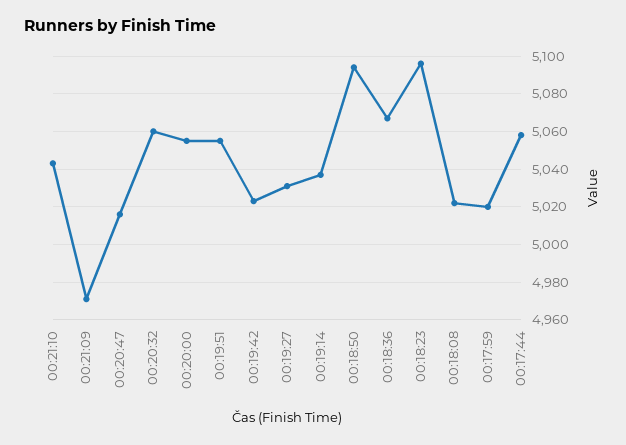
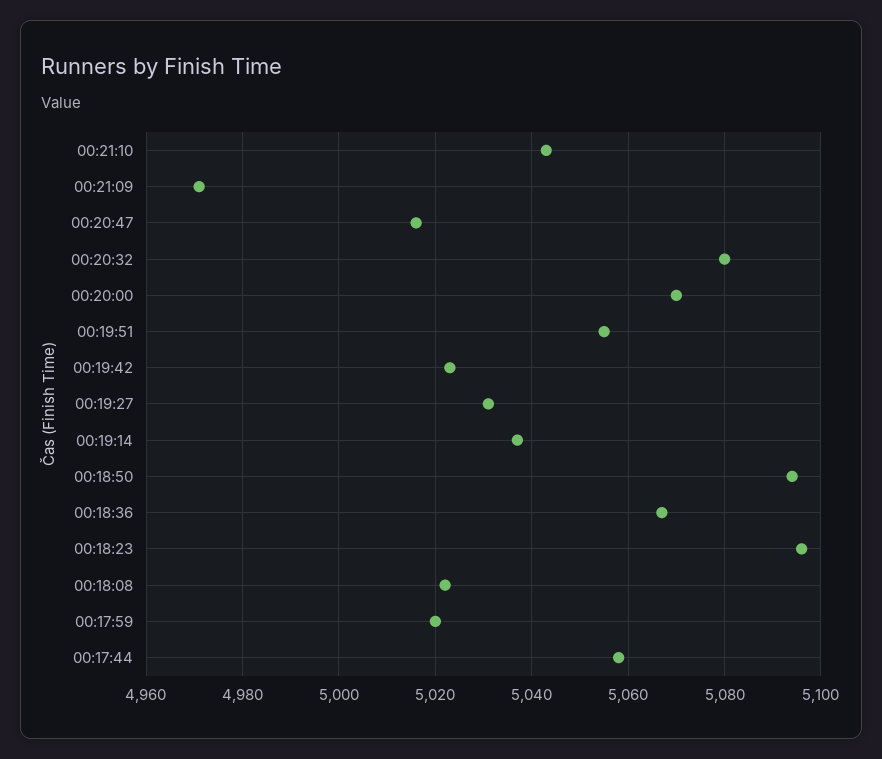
00:20:32: 5060 -> 5080
00:20:00: 5055 -> 5070

